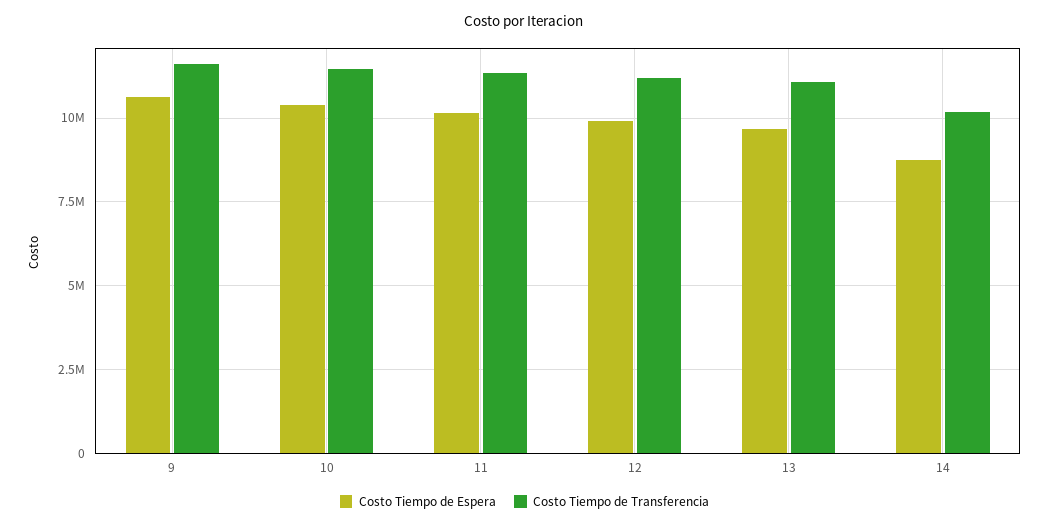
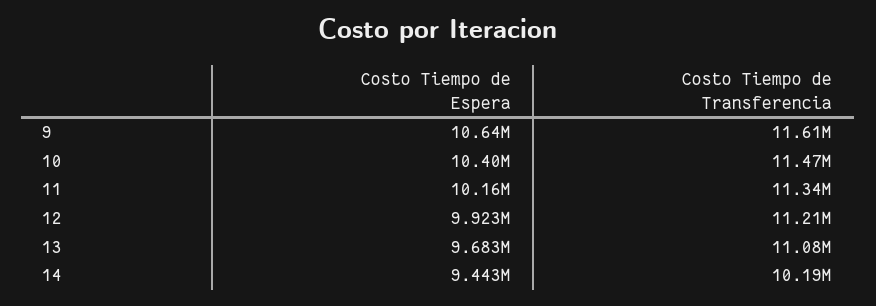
Costo Tiempo de Espera, 14: 8750000 -> 9443000

